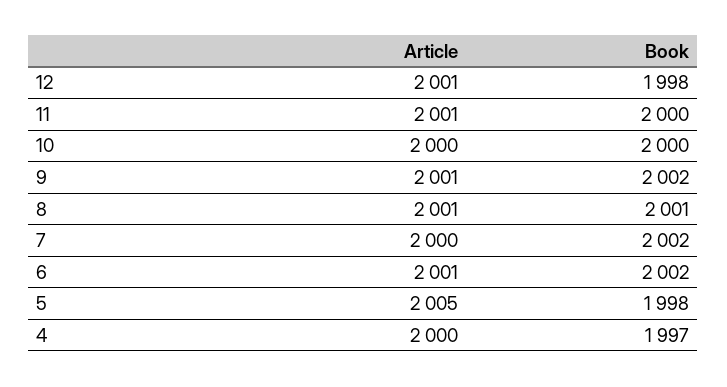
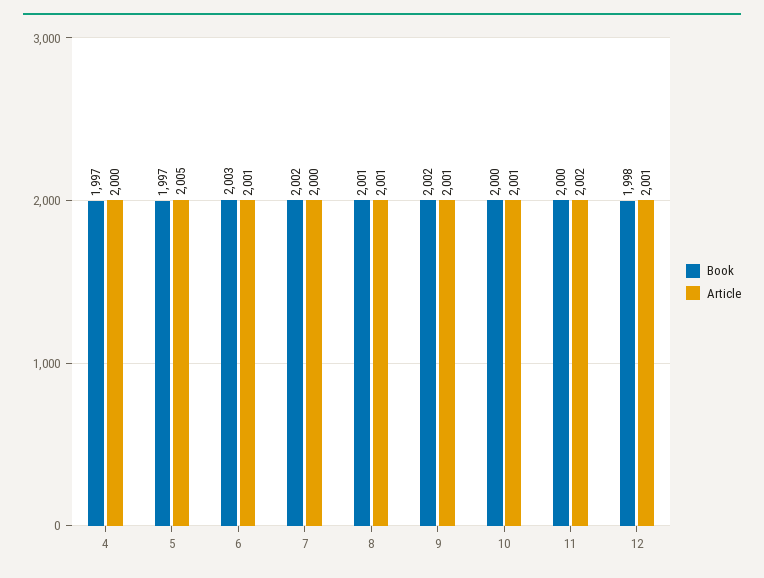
Article, 11: 2001 -> 2002
Article, 10: 2000 -> 2001
Book, 6: 2002 -> 2003
Book, 5: 1998 -> 1997

